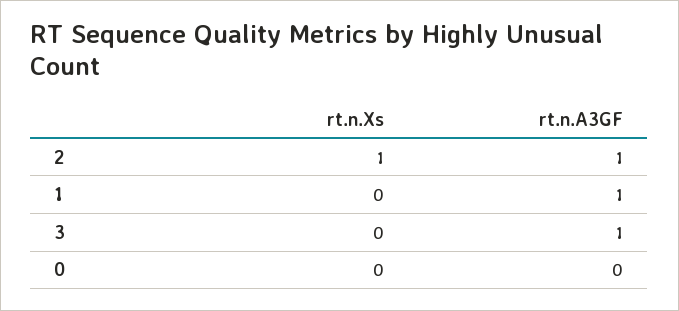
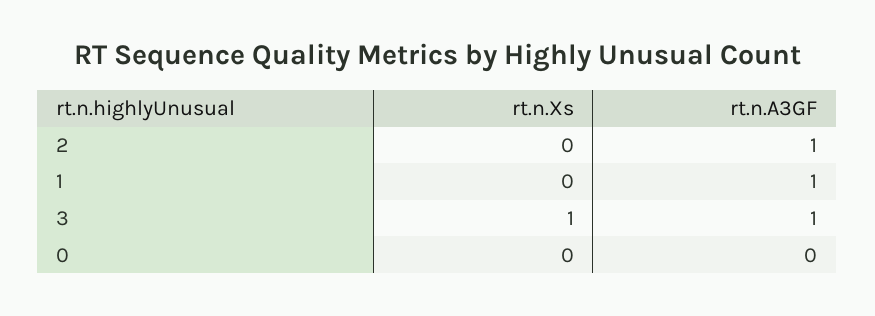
rt.n.Xs, 2: 1 -> 0
rt.n.Xs, 3: 0 -> 1

